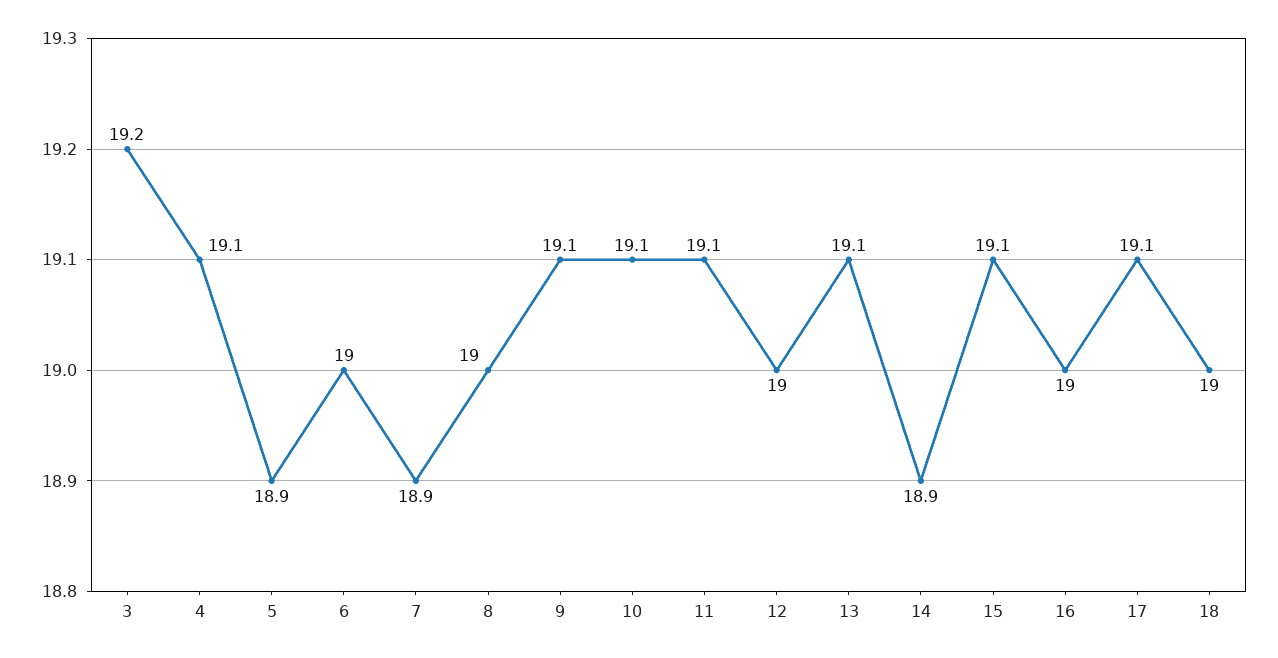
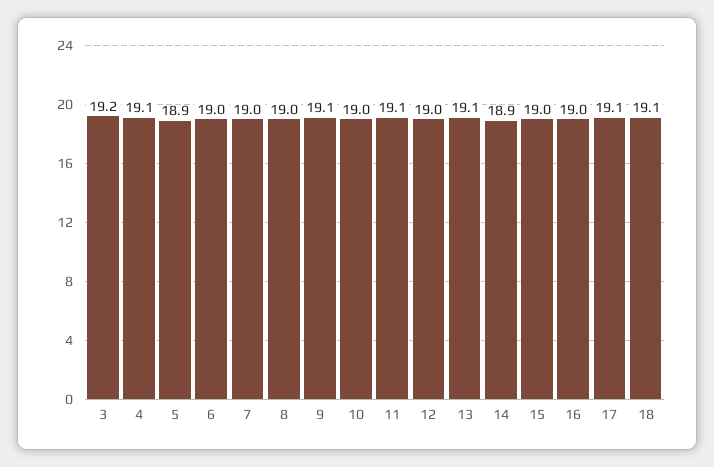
7: 18.9 -> 19
10: 19.1 -> 19
15: 19.1 -> 19
18: 19 -> 19.1

